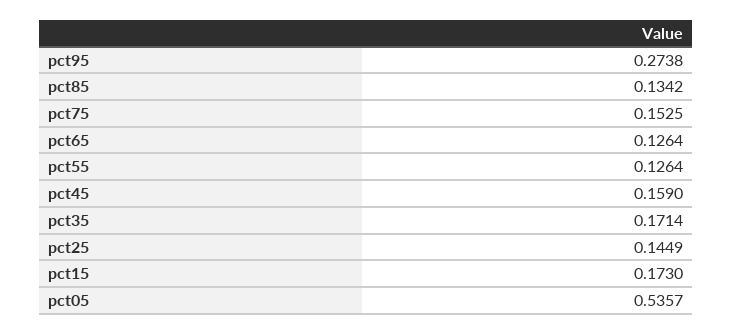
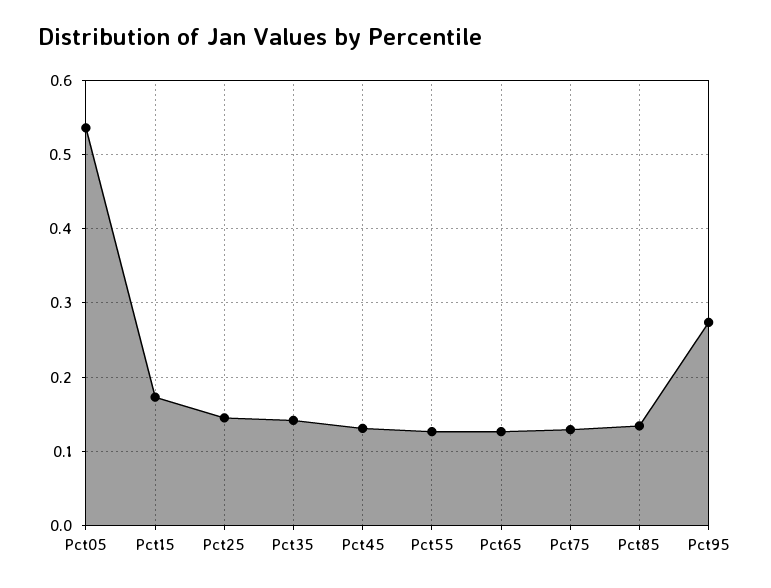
pct75: 0.1525 -> 0.13
pct45: 0.159 -> 0.13
pct35: 0.1714 -> 0.14

